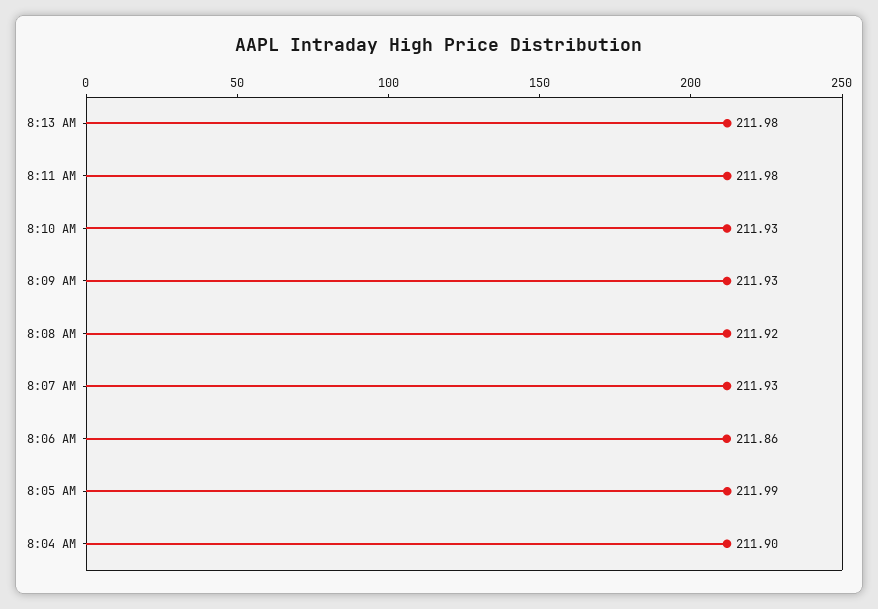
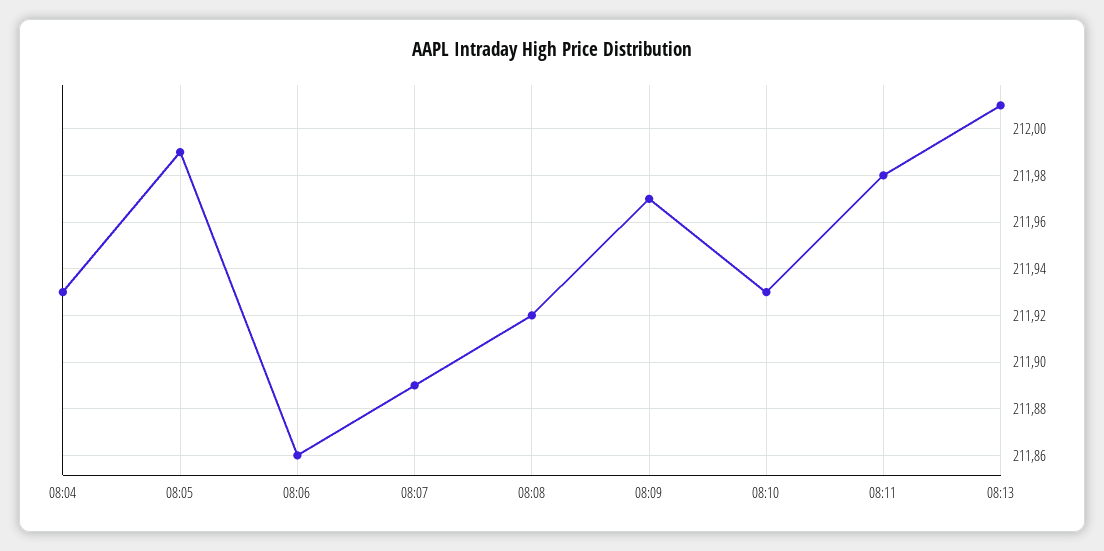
8:13 AM: 211.98 -> 212.01
8:09 AM: 211.93 -> 211.97
8:07 AM: 211.93 -> 211.89
8:04 AM: 211.9 -> 211.93

